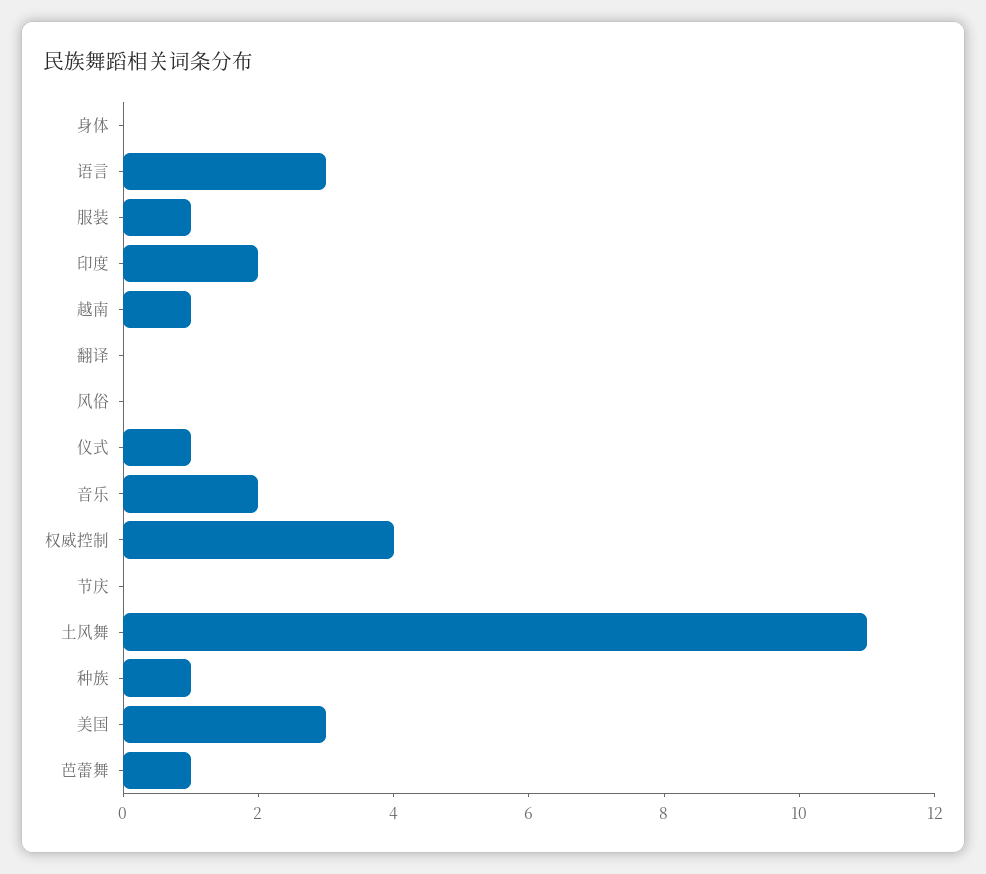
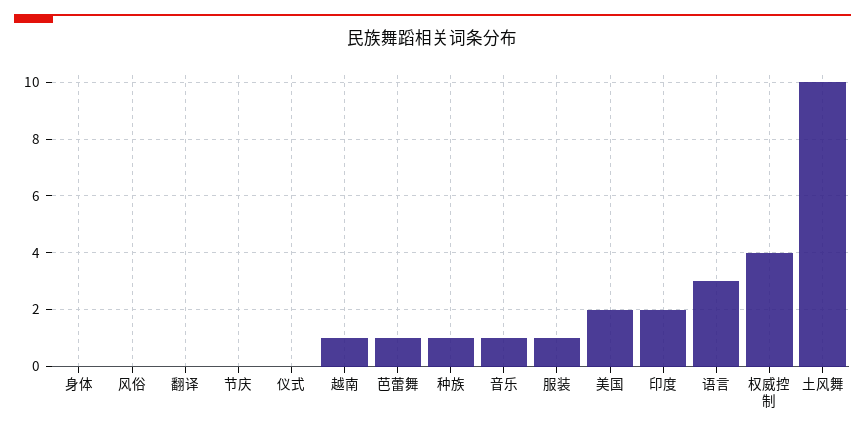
仪式: 1 -> 0
音乐: 2 -> 1
土风舞: 11 -> 10
美国: 3 -> 2

